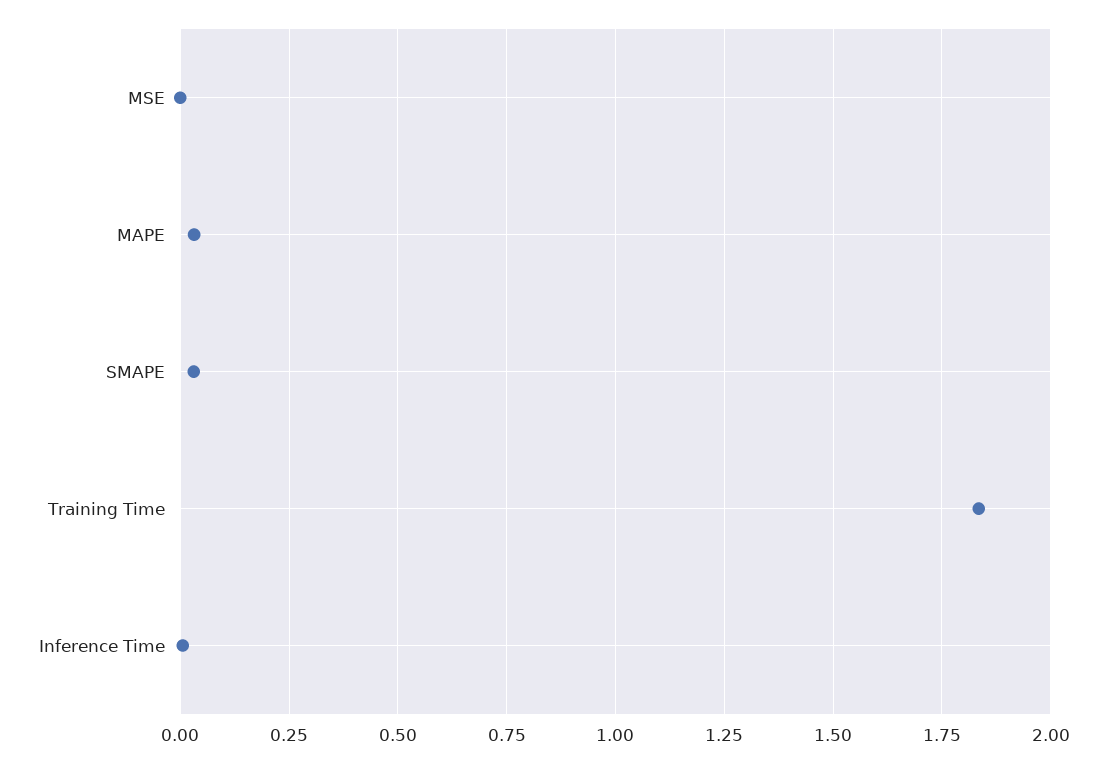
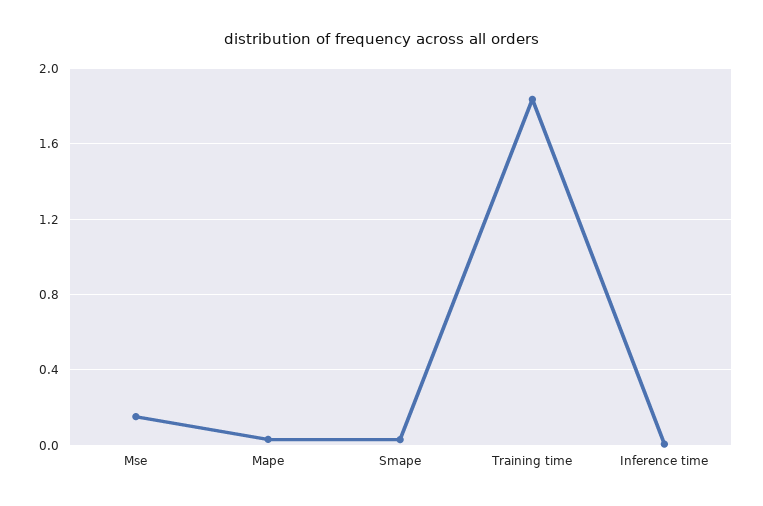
MSE: 0 -> 0.15

